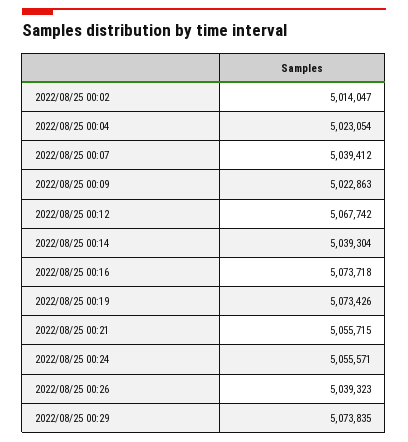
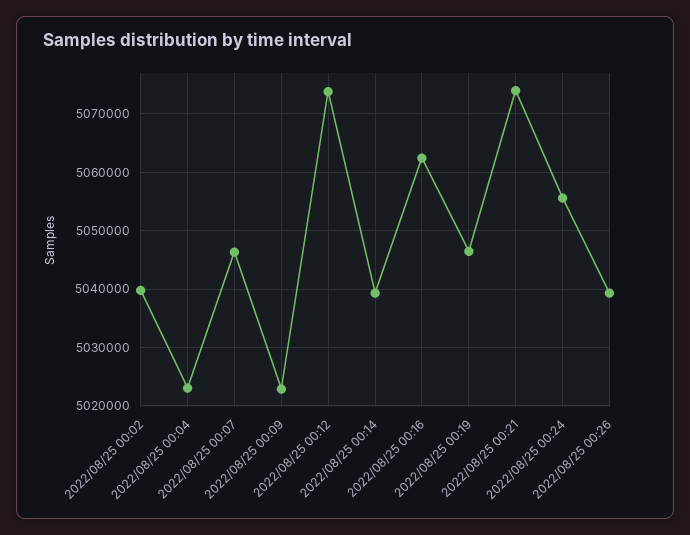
2022/08/25 00:02: 5014047 -> 5040000
2022/08/25 00:07: 5039412 -> 5046000
2022/08/25 00:12: 5067742 -> 5074000
2022/08/25 00:16: 5073718 -> 5062000
2022/08/25 00:19: 5073426 -> 5046000
2022/08/25 00:21: 5055715 -> 5074000
2022/08/25 00:29: 5073835 -> none

